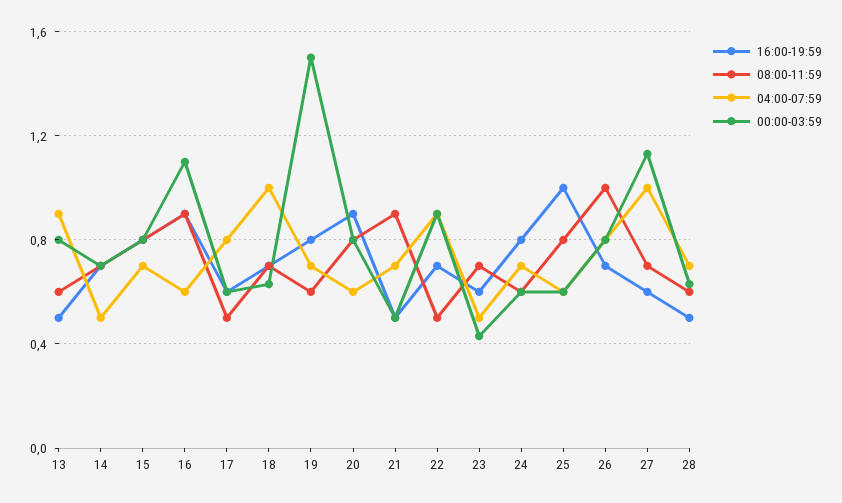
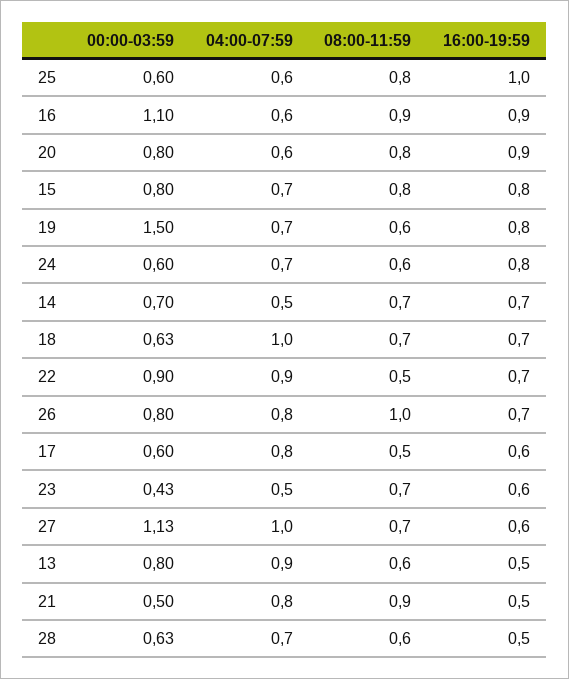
04:00-07:59, 21: 0.7 -> 0.8

